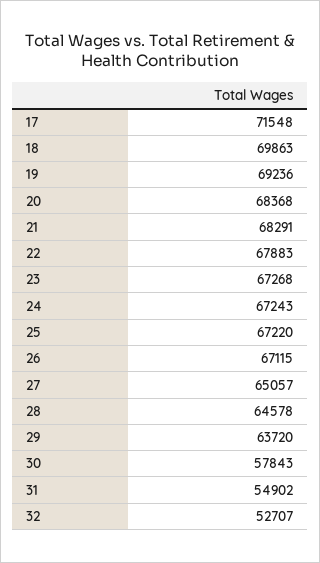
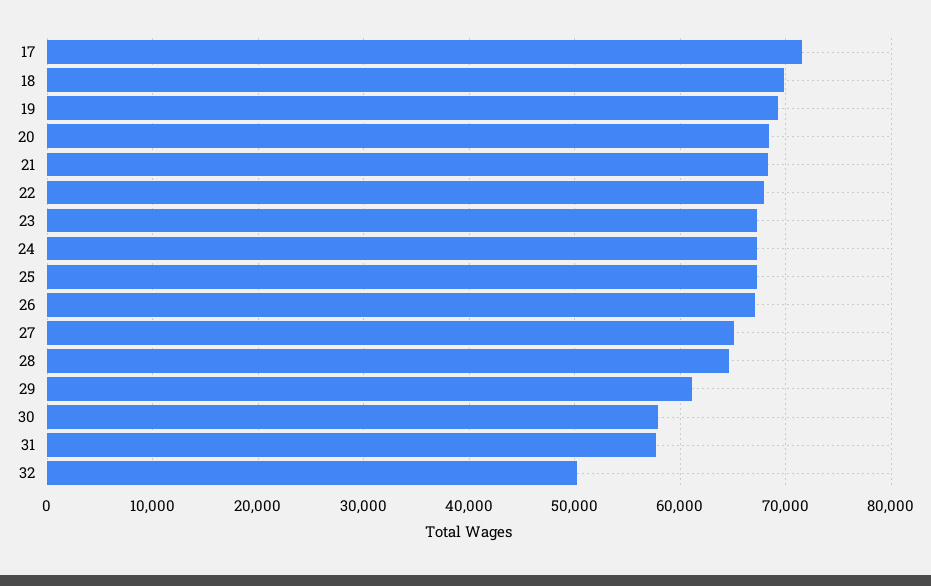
29: 63720 -> 61000
31: 54902 -> 58000
32: 52707 -> 50000

